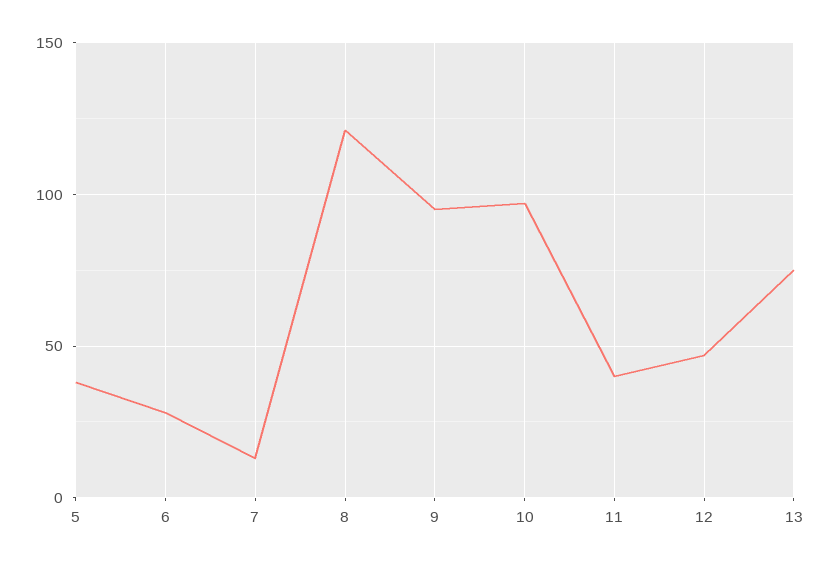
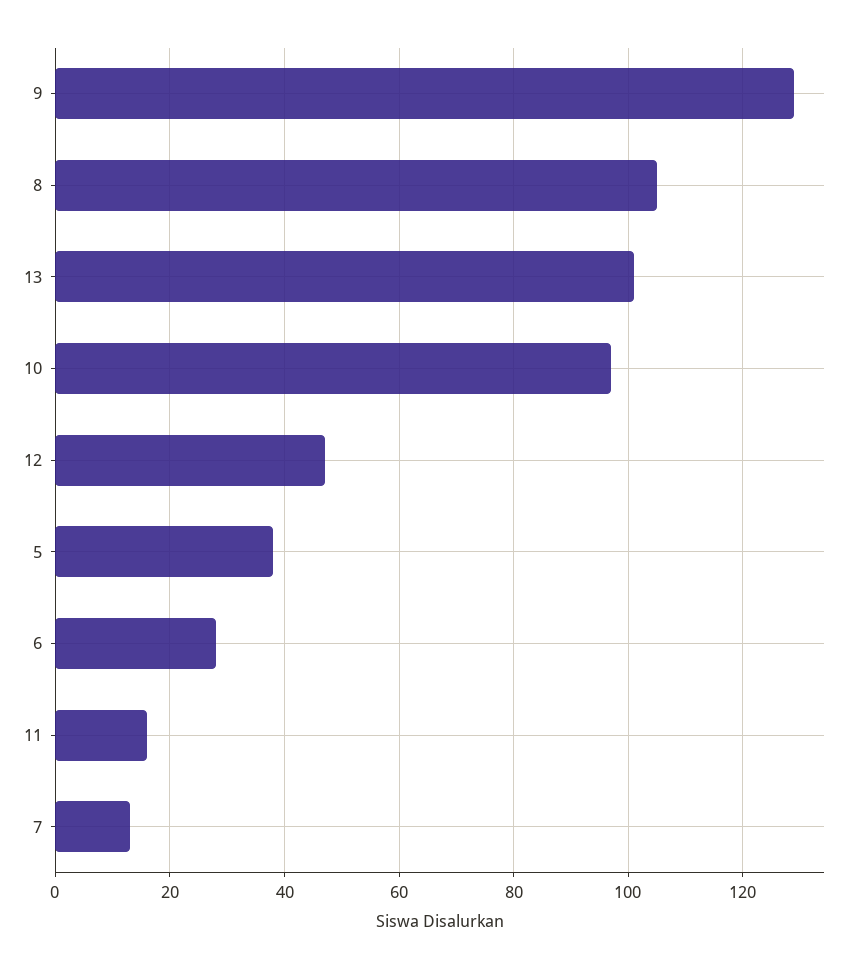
8: 120 -> 105
9: 95 -> 130
11: 40 -> 15
13: 75 -> 100

